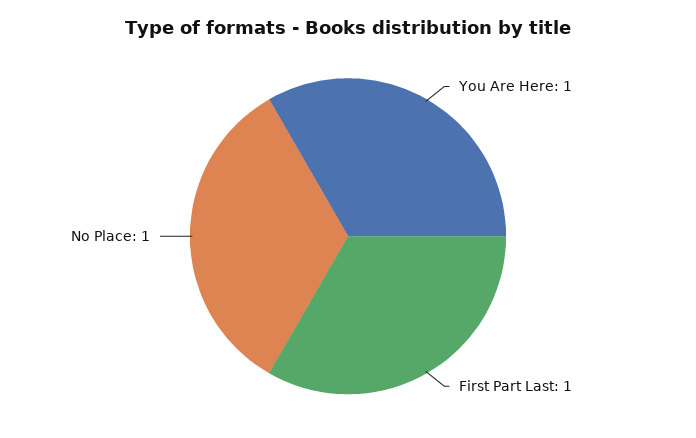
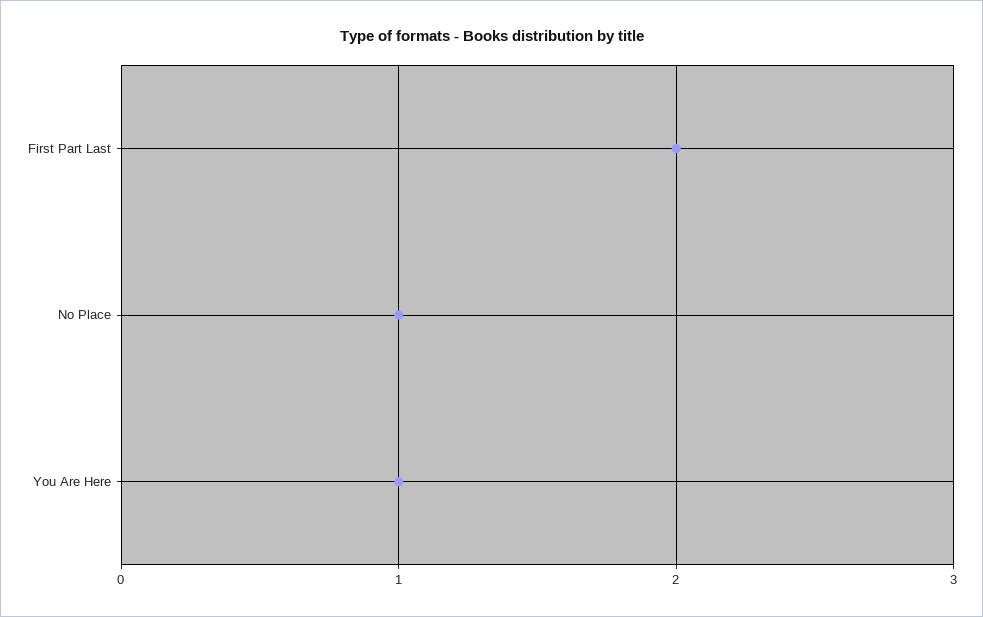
First Part Last: 1 -> 2

